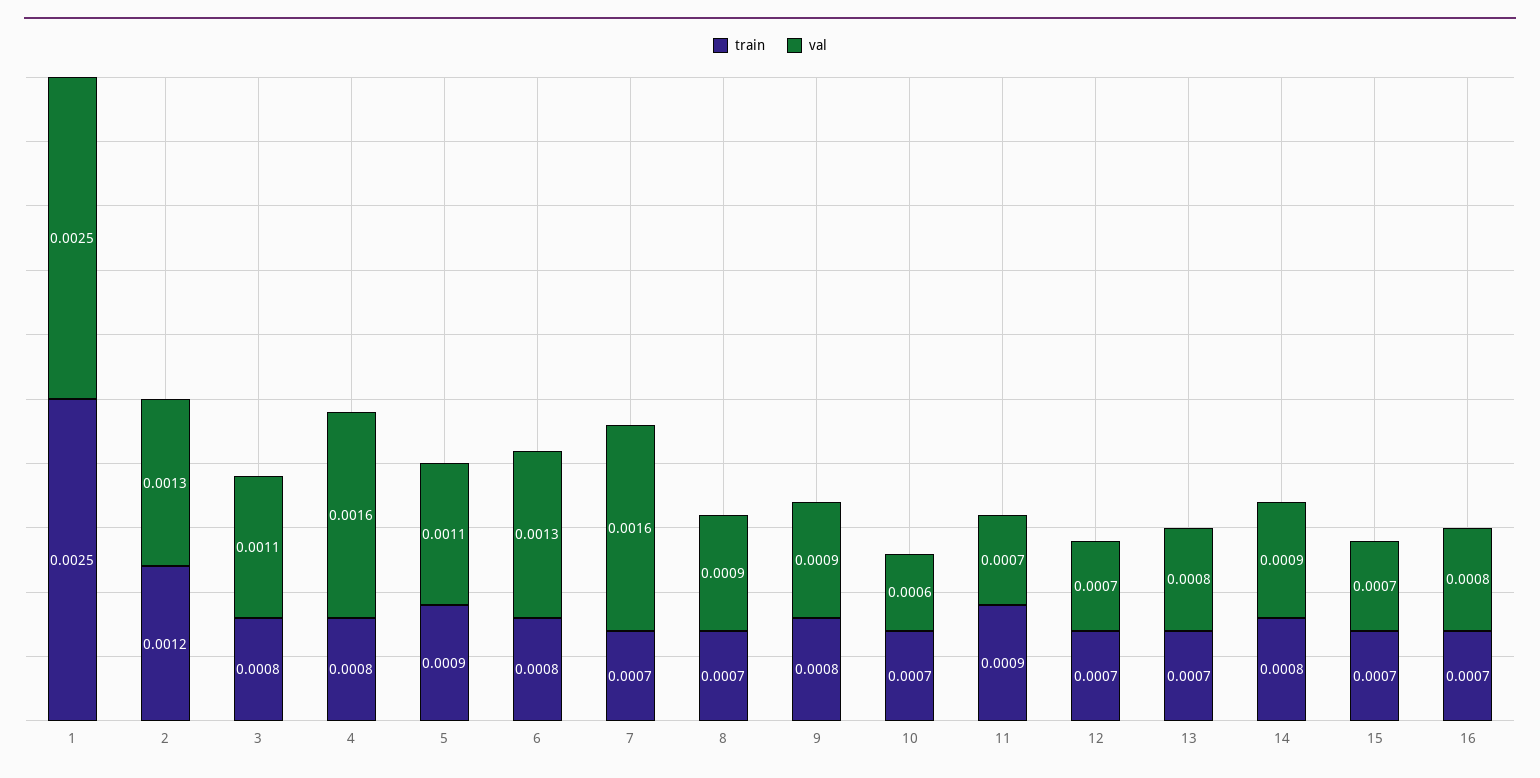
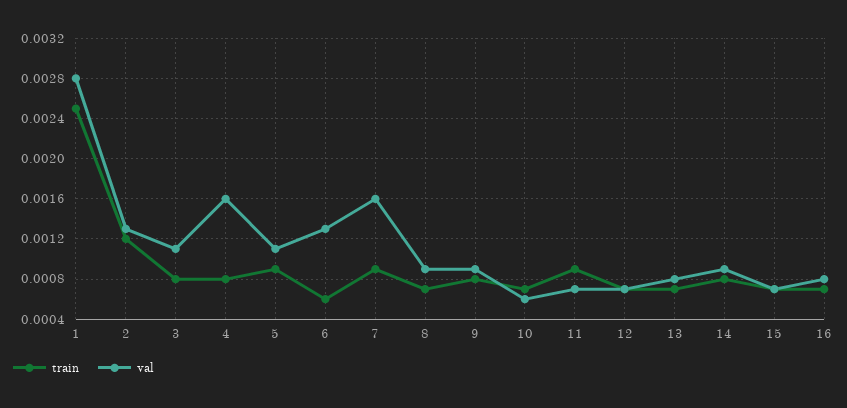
val, 1: 0.0025 -> 0.0028
train, 6: 0.0008 -> 0.0006
train, 7: 0.0007 -> 0.0009

